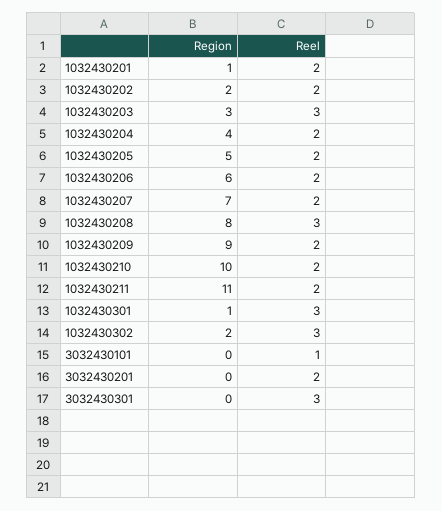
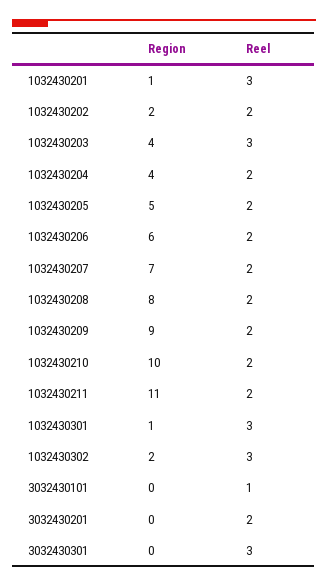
Reel, 1032430201: 2 -> 3
Region, 1032430203: 3 -> 4
Reel, 1032430208: 3 -> 2

